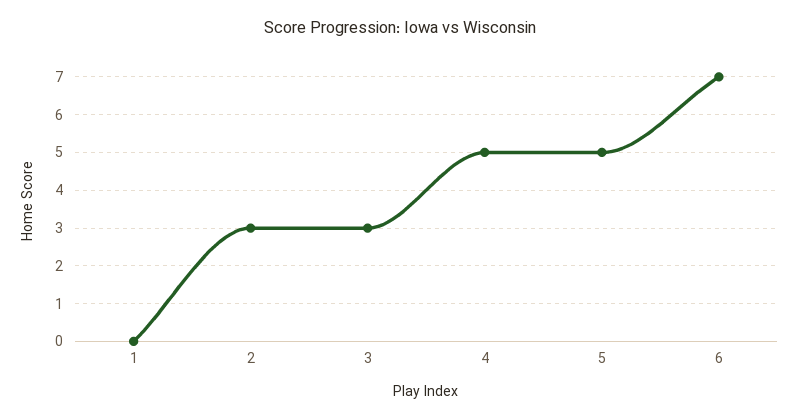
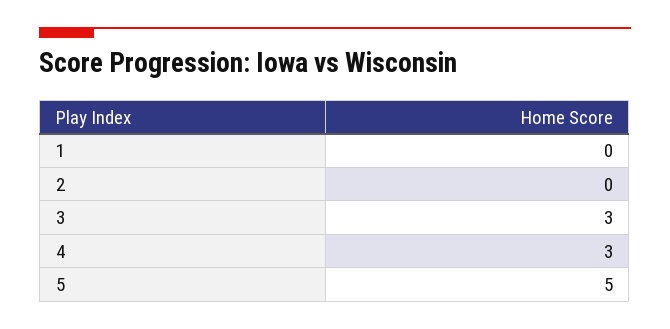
2: 3 -> 0
4: 5 -> 3
6: 7 -> none

